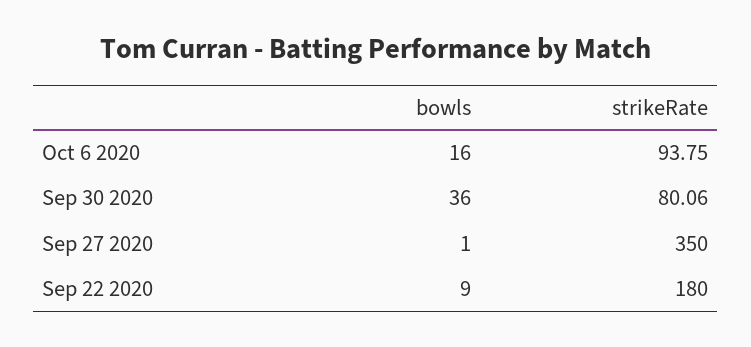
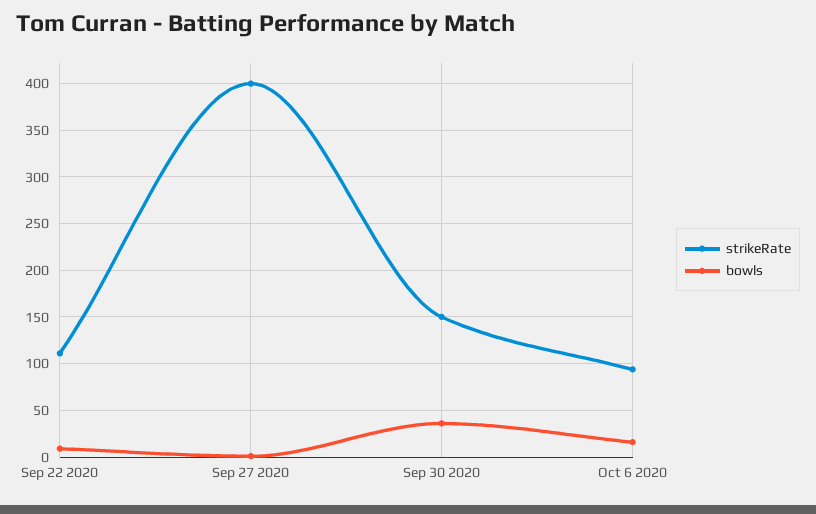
strikeRate, Sep 30 2020: 80.06 -> 150
strikeRate, Sep 27 2020: 350 -> 400
strikeRate, Sep 22 2020: 180 -> 110

